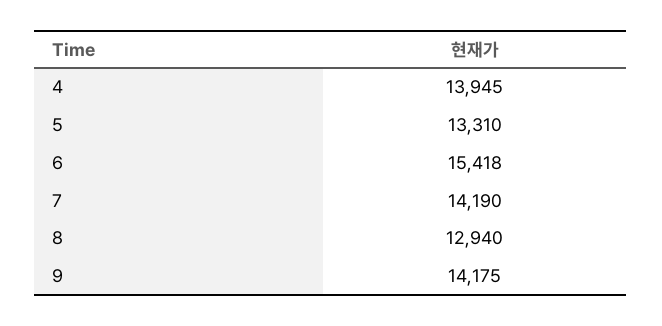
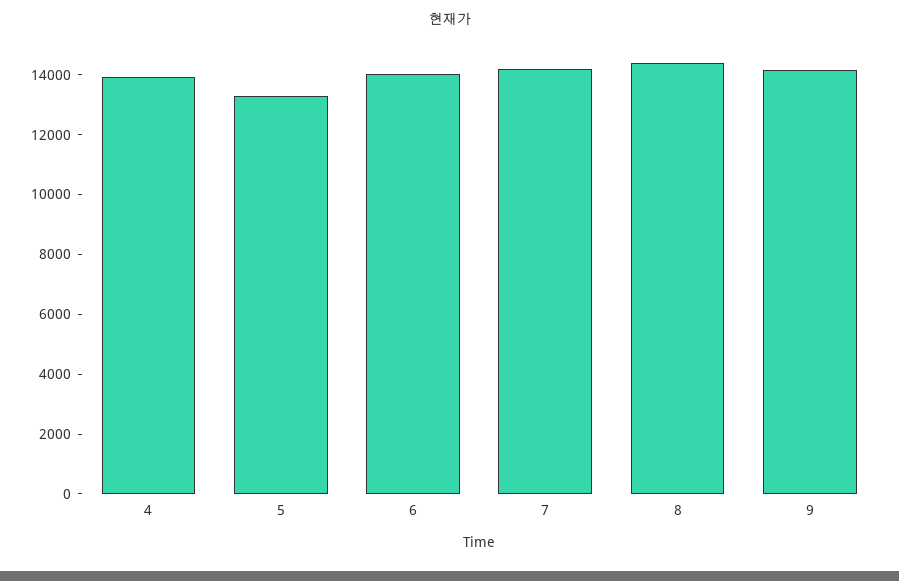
6: 15418 -> 14000
8: 12940 -> 14500

